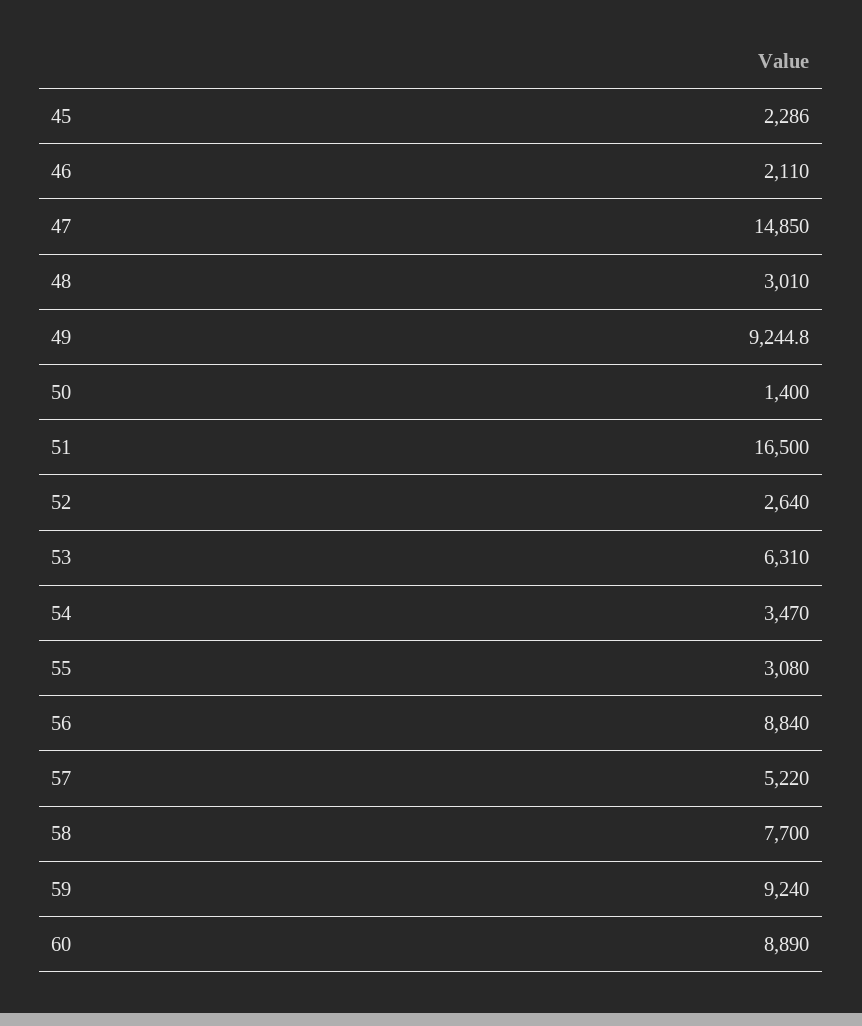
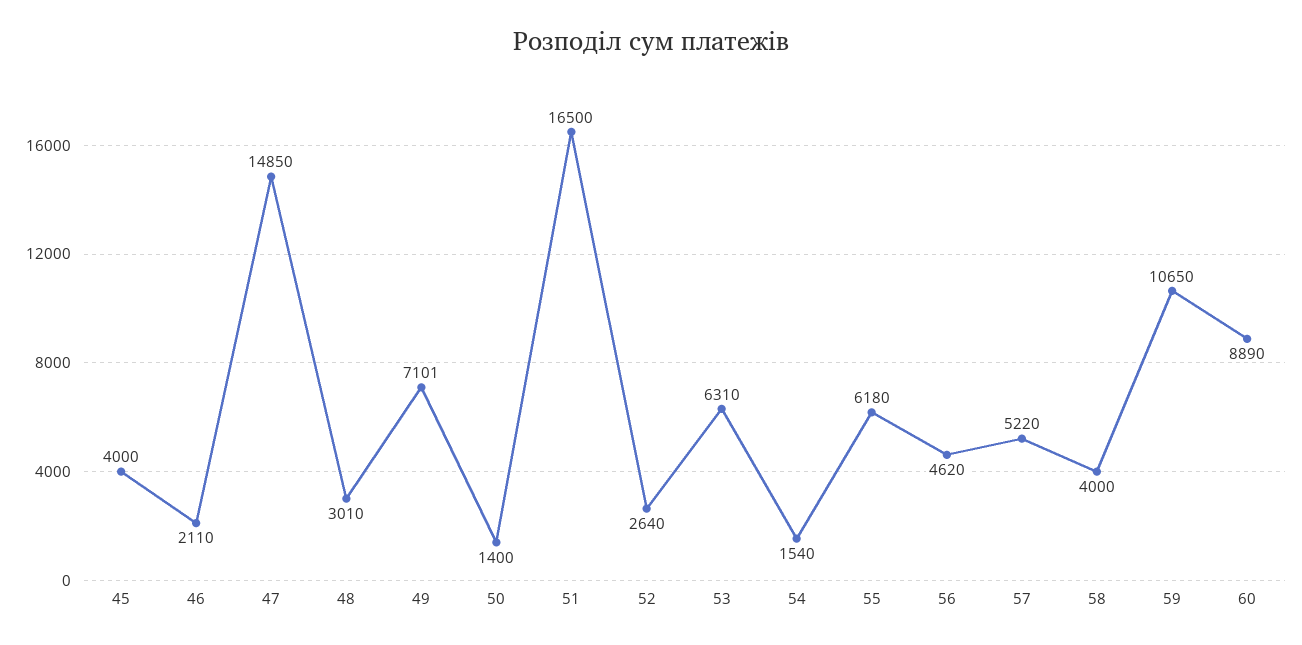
45: 2286 -> 4000
49: 9244.8 -> 7101
54: 3470 -> 1540
55: 3080 -> 6180
56: 8840 -> 4620
58: 7700 -> 4000
59: 9240 -> 10650

